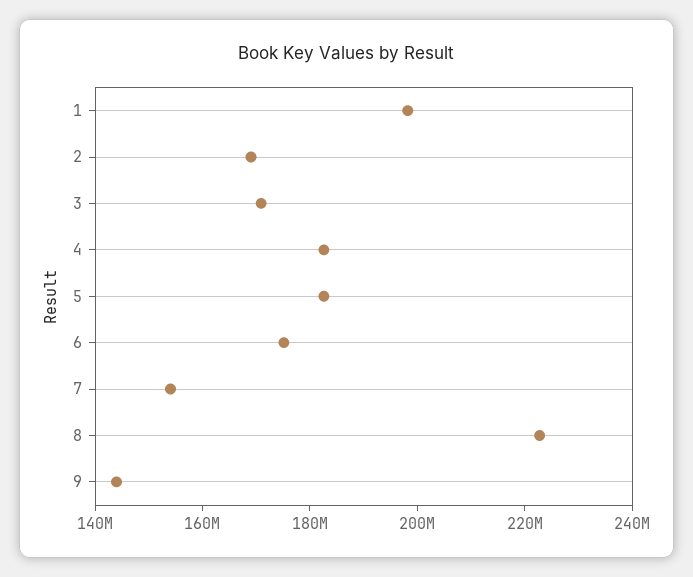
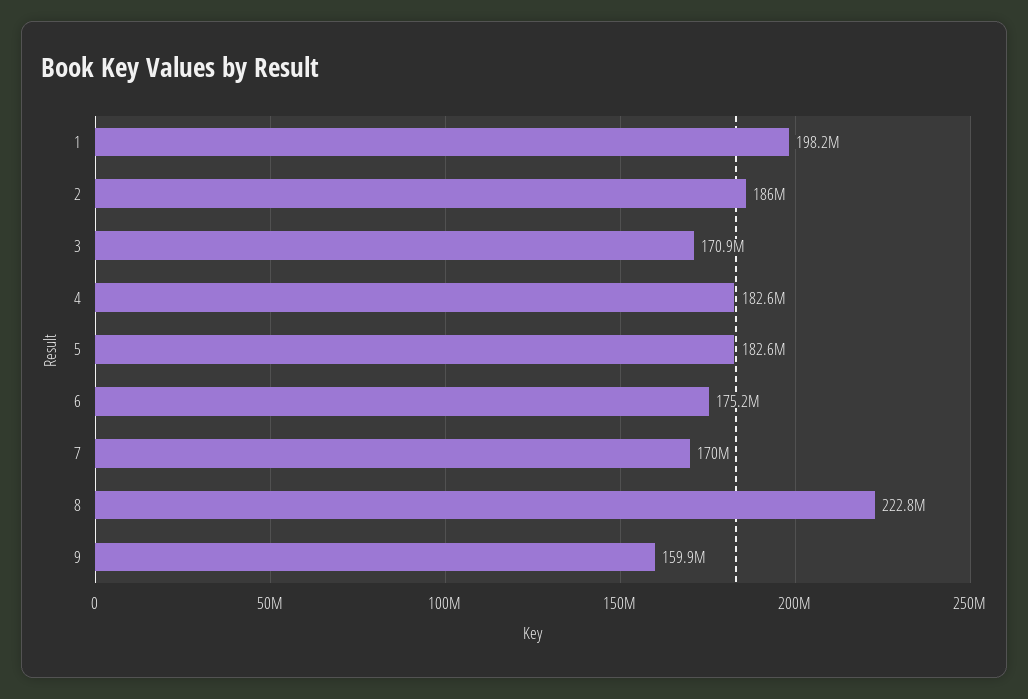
2: 170000000 -> 186000000
7: 155000000 -> 170000000
9: 145000000 -> 159900000

